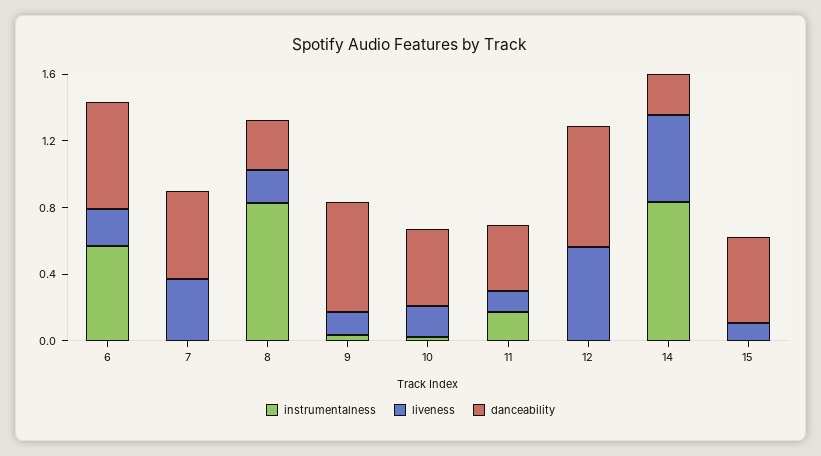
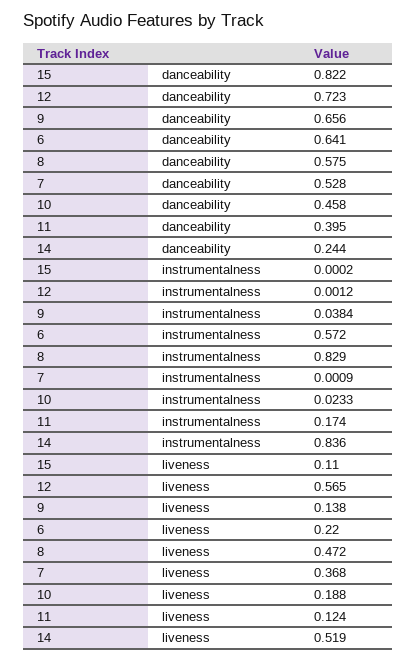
liveness, 8: 0.2 -> 0.472
danceability, 8: 0.3 -> 0.575
danceability, 15: 0.5 -> 0.822

